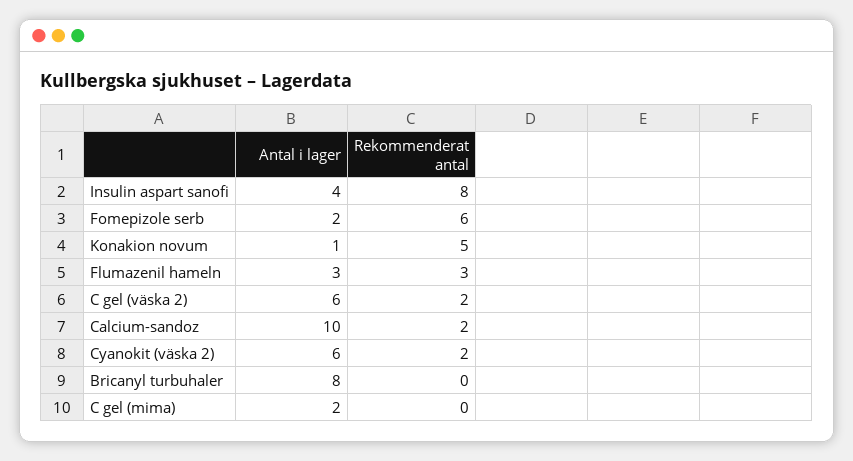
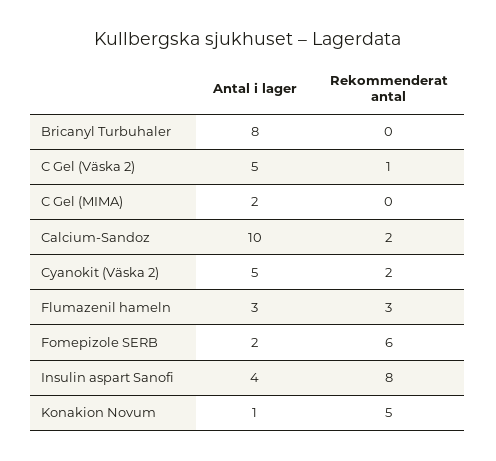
Antal i lager, C gel (väska 2): 6 -> 5
Rekommenderat antal, C gel (väska 2): 2 -> 1
Antal i lager, Cyanokit (väska 2): 6 -> 5

